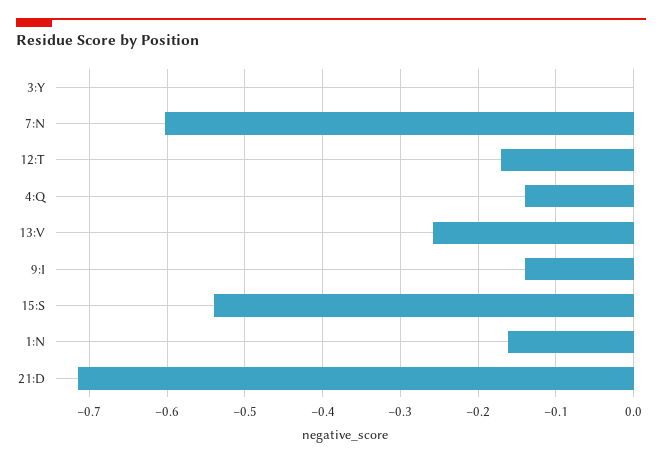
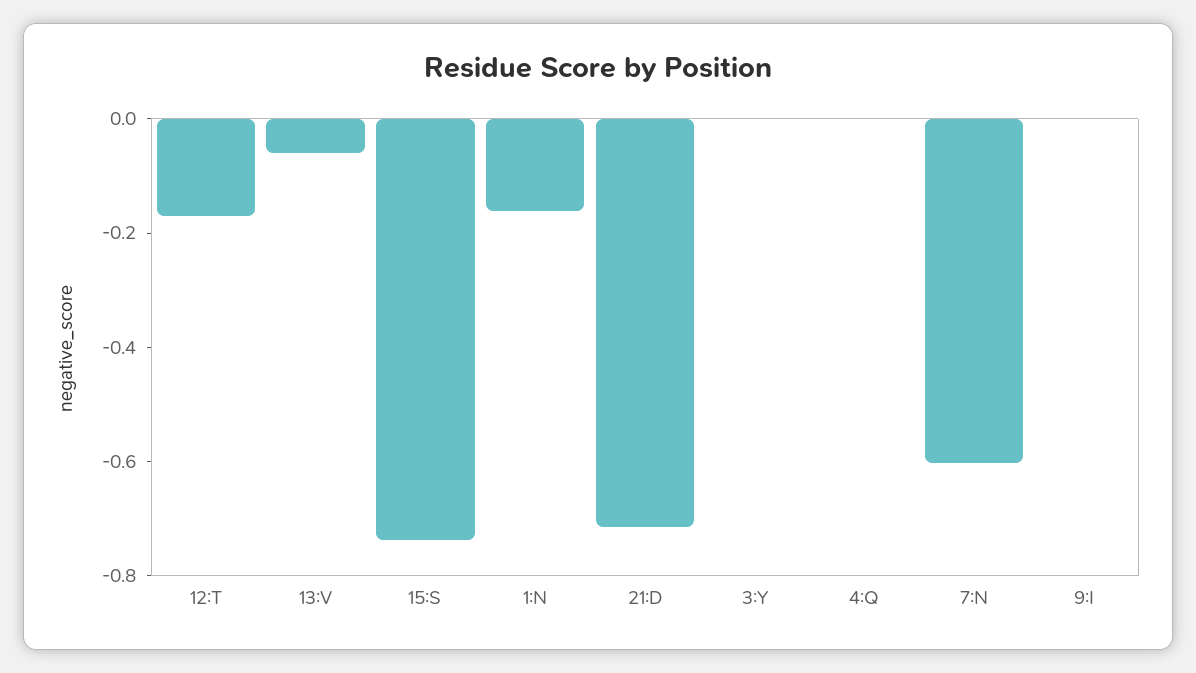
4:Q: -0.14 -> 0
13:V: -0.26 -> -0.05
9:I: -0.14 -> 0
15:S: -0.54 -> -0.75

